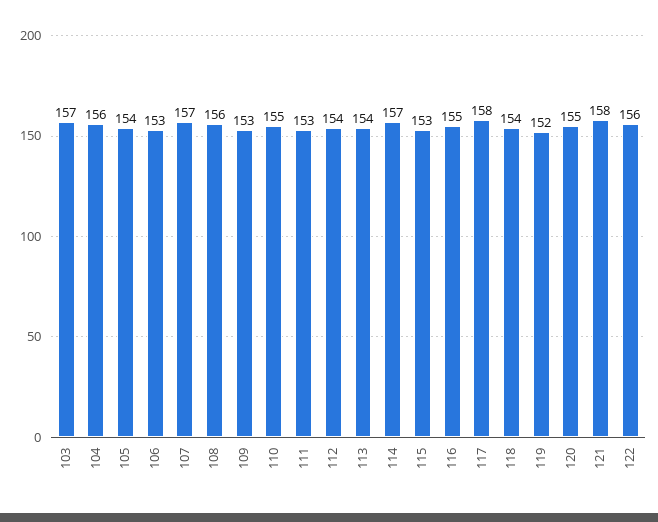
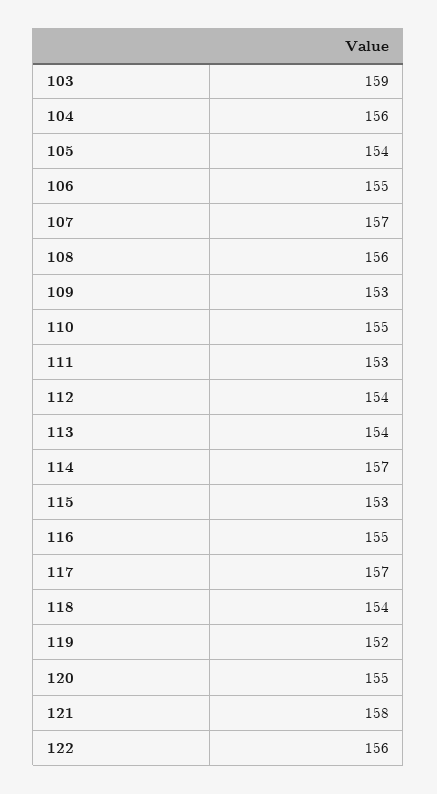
103: 157 -> 159
106: 153 -> 155
117: 158 -> 157

